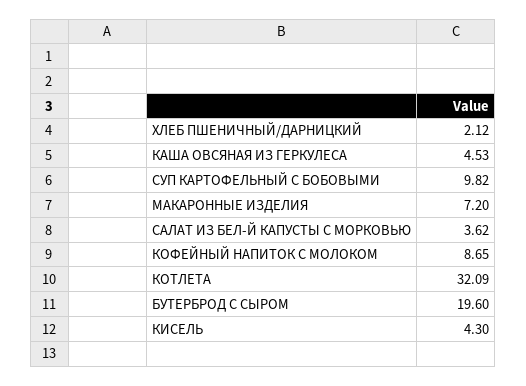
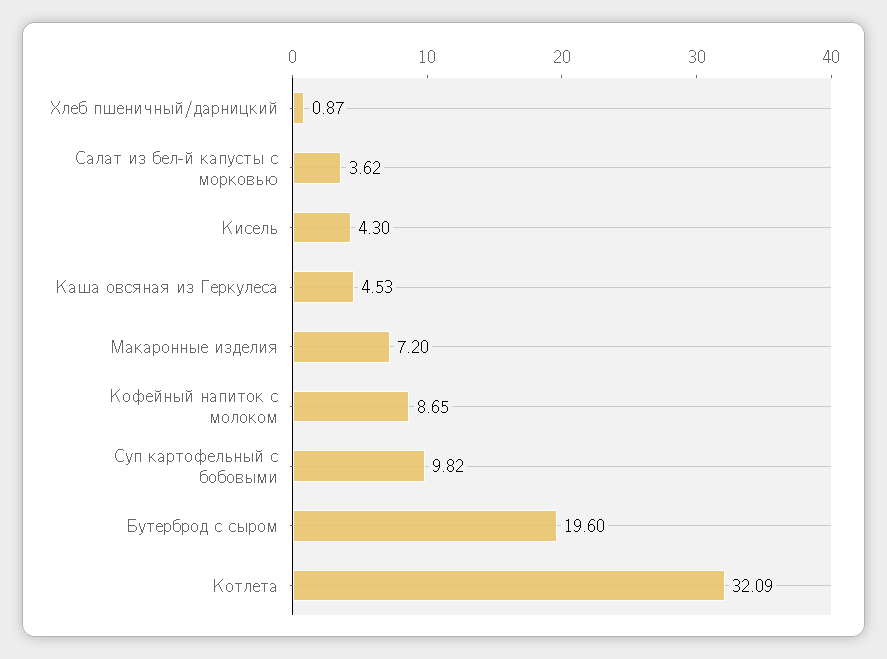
ХЛЕБ ПШЕНИЧНЫЙ/ДАРНИЦКИЙ: 2.12 -> 0.87

